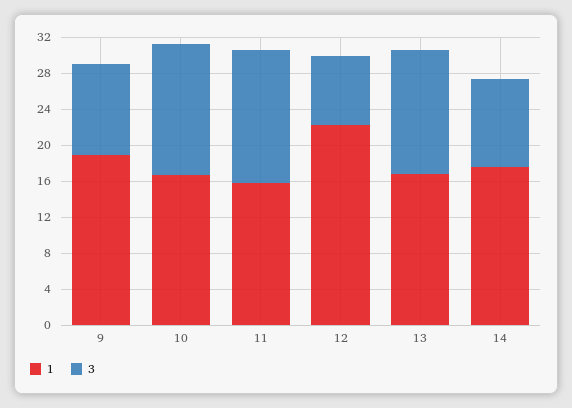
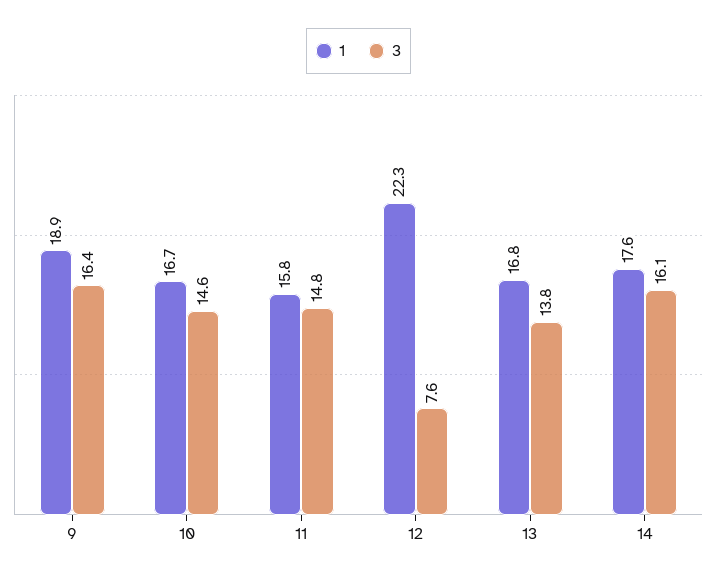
3, 9: 10 -> 16.4
3, 14: 10 -> 16.1

